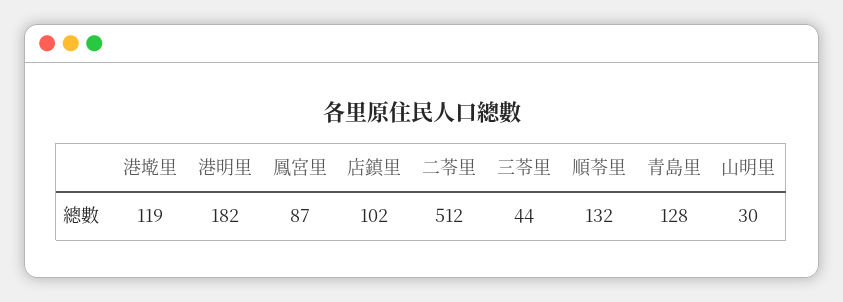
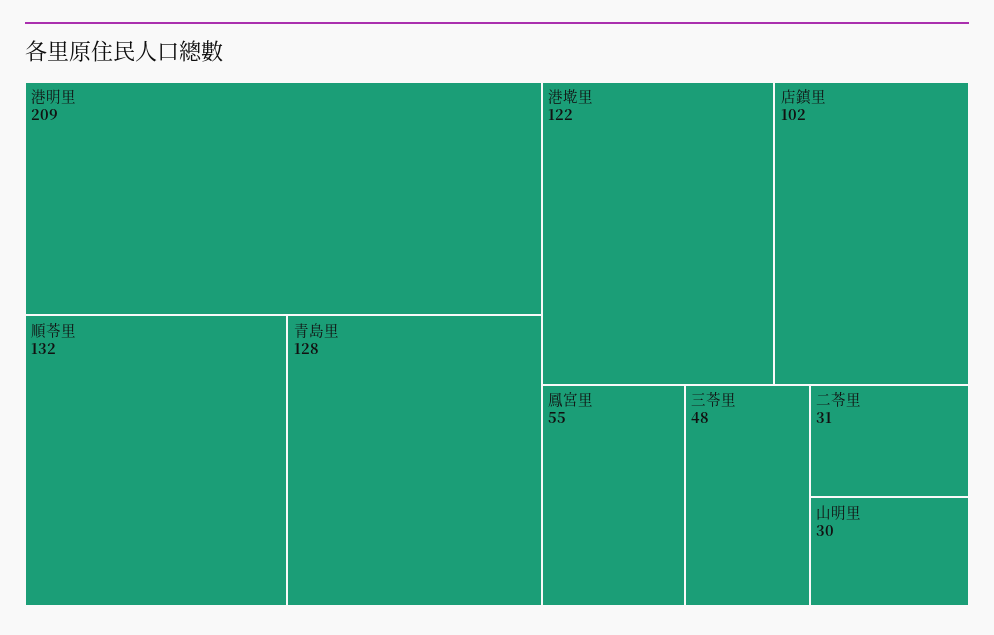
港墘里: 119 -> 122
港明里: 182 -> 209
鳳宮里: 87 -> 55
二苓里: 512 -> 31
三苓里: 44 -> 48

